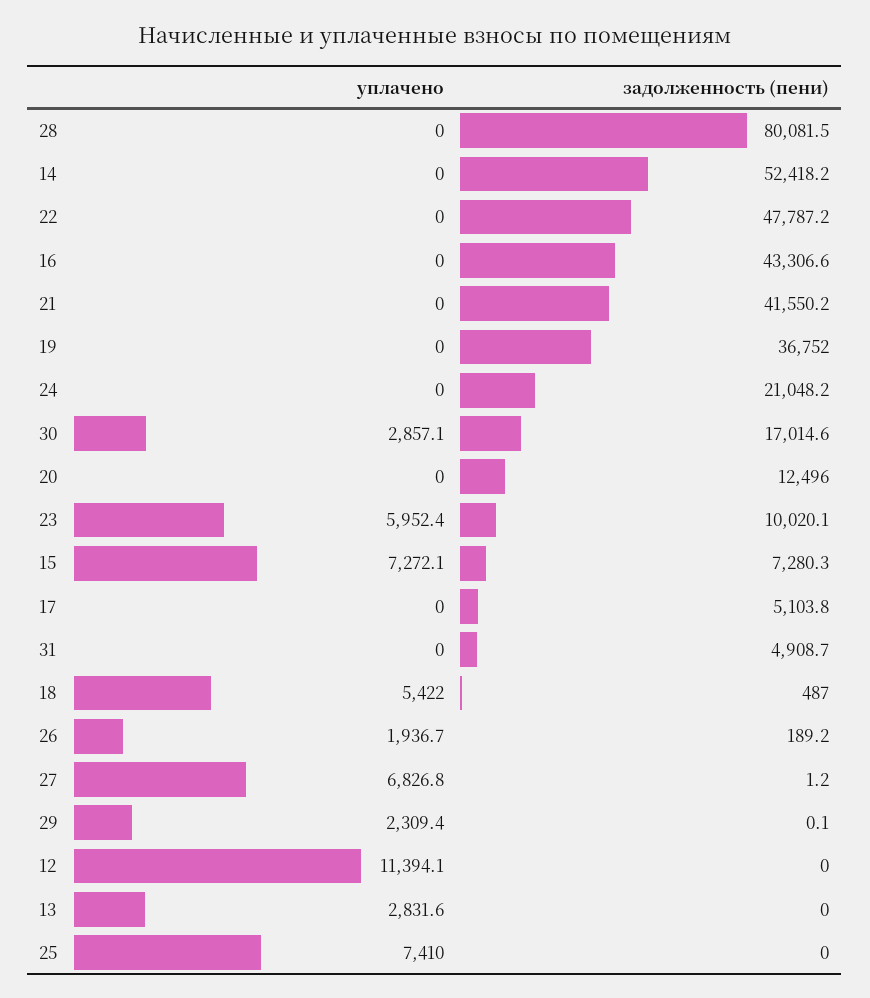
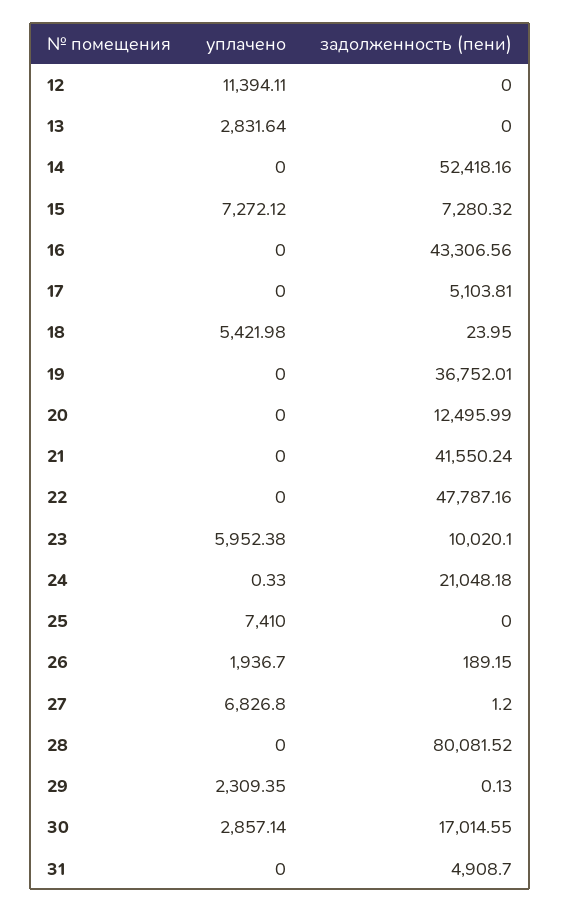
уплачено, 24: 0 -> 0.33
задолженность (пени), 18: 487 -> 23.95

